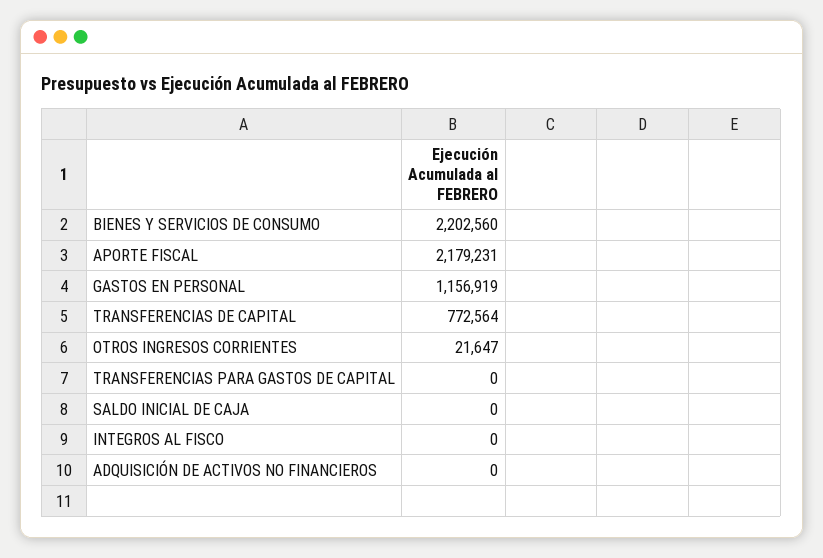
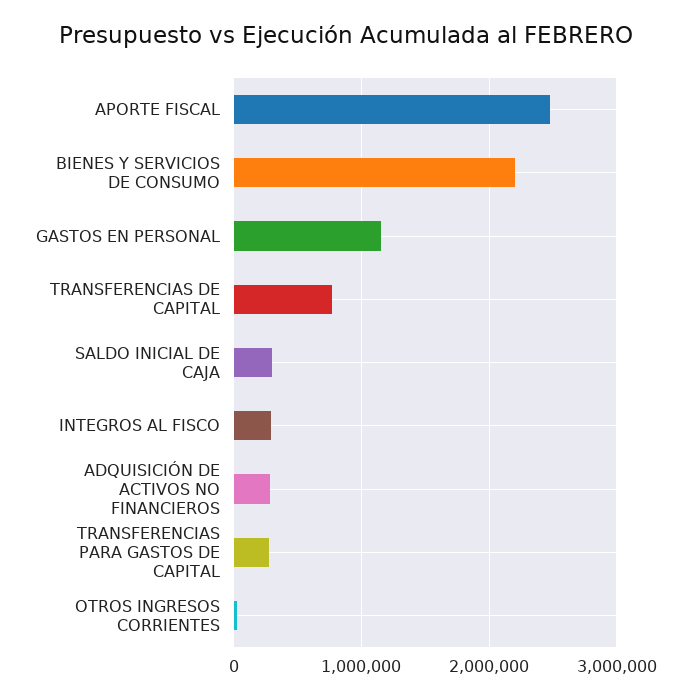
APORTE FISCAL: 2179231 -> 2500000
TRANSFERENCIAS PARA GASTOS DE CAPITAL: 0 -> 300000
SALDO INICIAL DE CAJA: 0 -> 300000
INTEGROS AL FISCO: 0 -> 300000
ADQUISICIÓN DE ACTIVOS NO FINANCIEROS: 0 -> 300000

